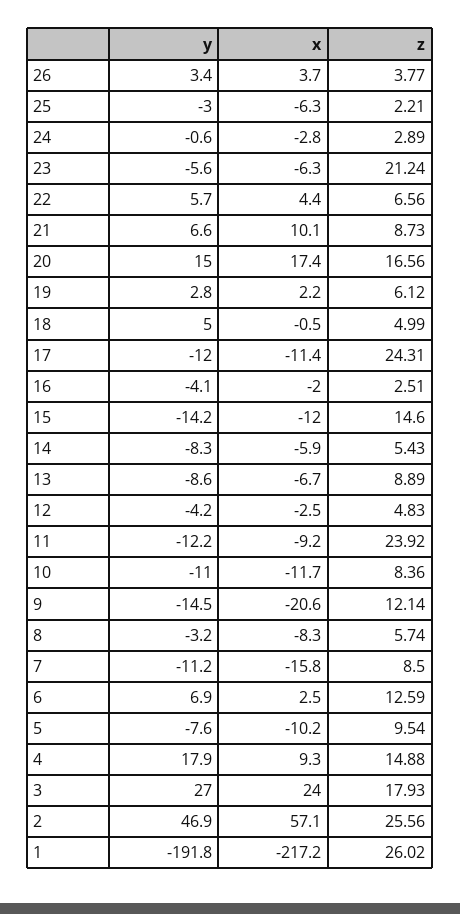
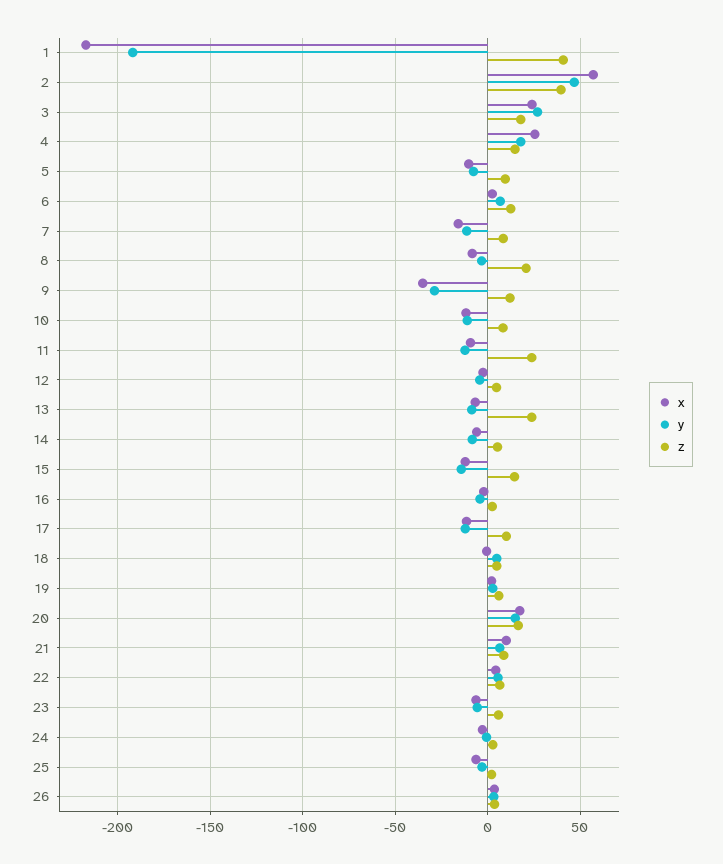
z, 23: 21.24 -> 5
z, 17: 24.31 -> 10
z, 13: 8.89 -> 25
y, 9: -14.5 -> -30
x, 9: -20.6 -> -35
z, 8: 5.74 -> 20
x, 4: 9.3 -> 25
z, 2: 25.56 -> 40
z, 1: 26.02 -> 40

